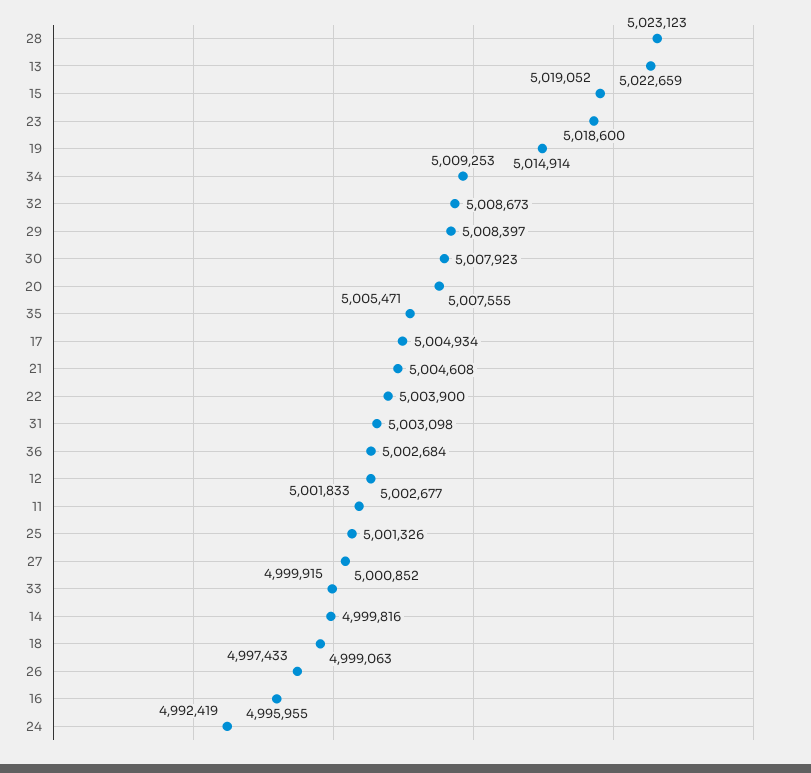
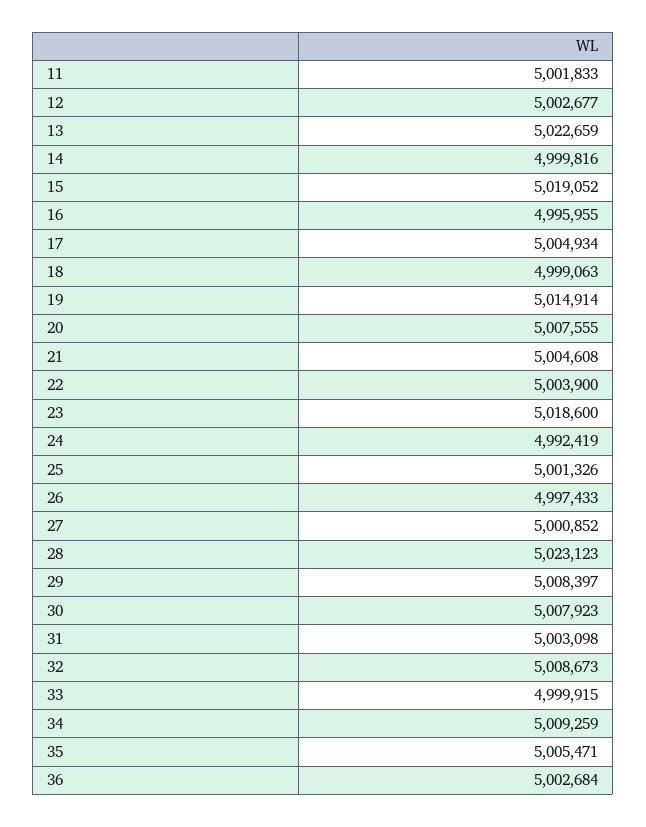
34: 5009253 -> 5009259

